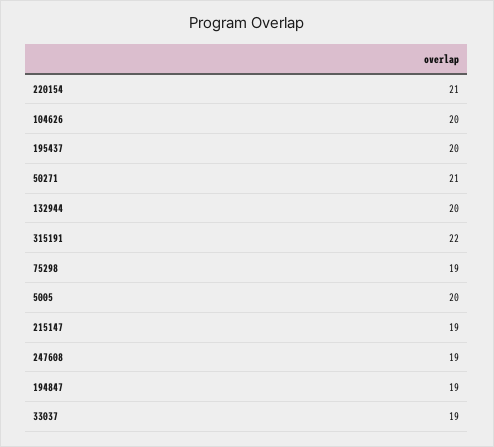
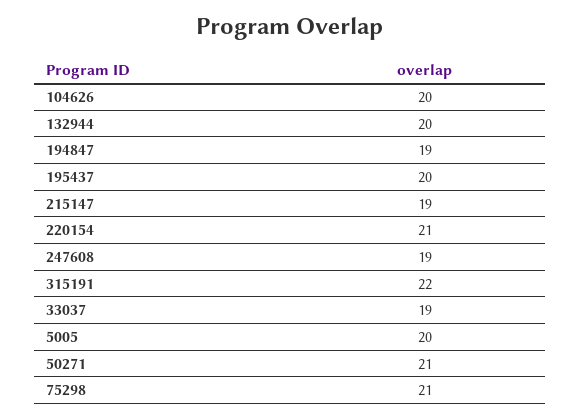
75298: 19 -> 21

